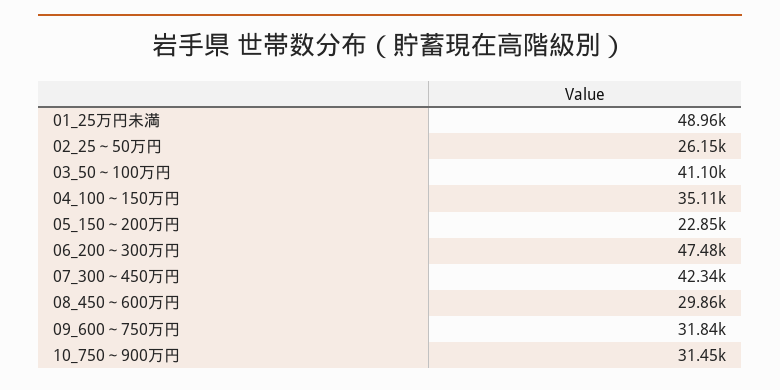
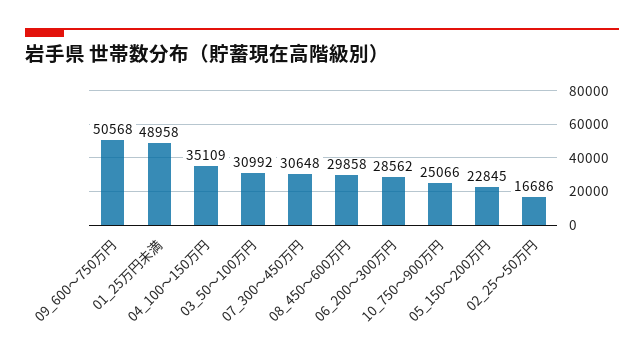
02_25～50万円: 26150 -> 16686
03_50～100万円: 41100 -> 30992
06_200～300万円: 47480 -> 28562
07_300～450万円: 42340 -> 30648
09_600～750万円: 31840 -> 50568
10_750～900万円: 31450 -> 25066

